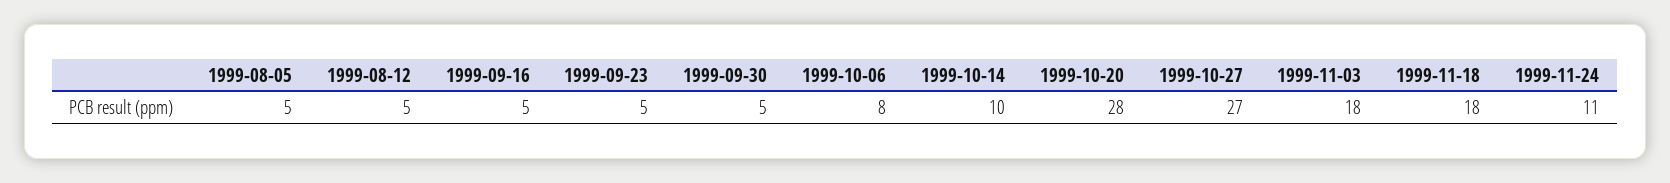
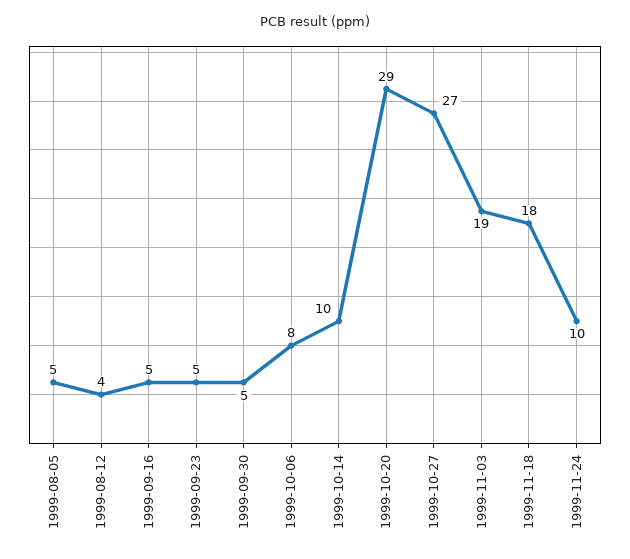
1999-08-12: 5 -> 4
1999-10-20: 28 -> 29
1999-11-03: 18 -> 19
1999-11-24: 11 -> 10

